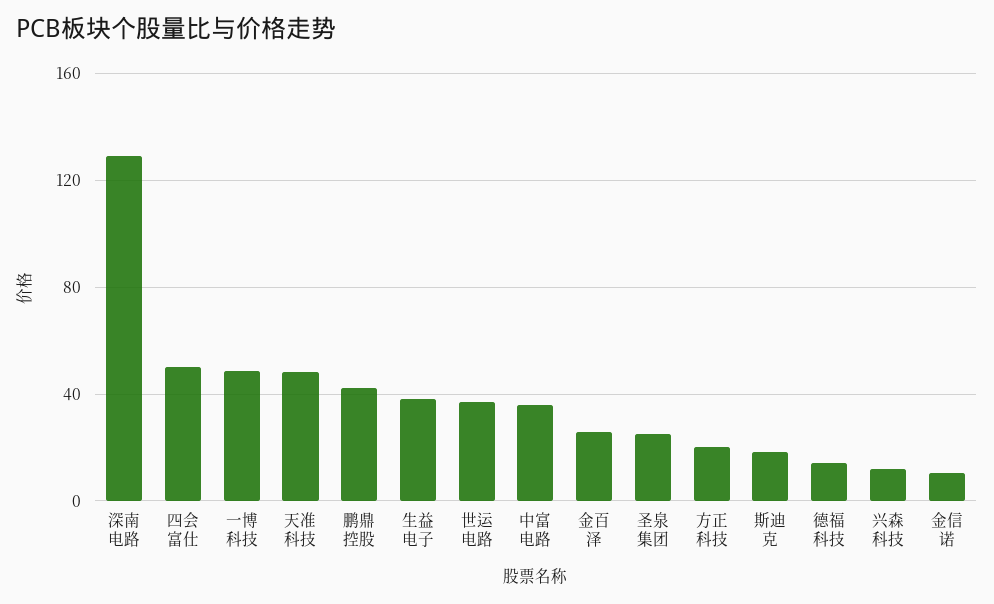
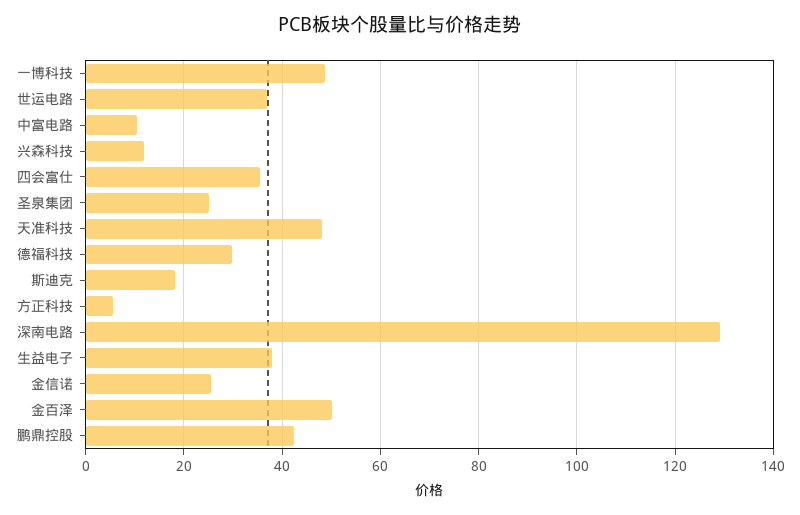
四会富仕: 50 -> 36
中富电路: 35 -> 10
金百泽: 25 -> 50
方正科技: 20 -> 6
德福科技: 15 -> 30
金信诺: 10 -> 26

